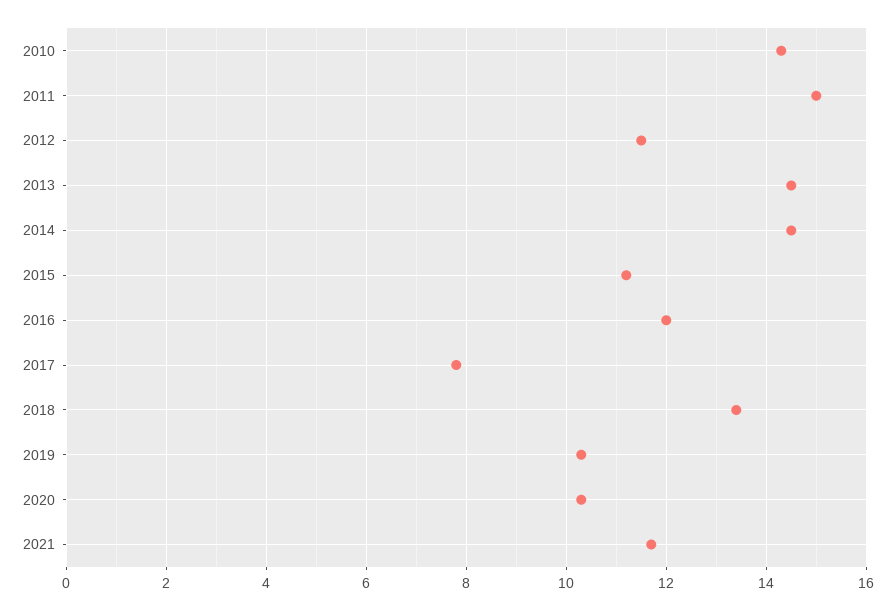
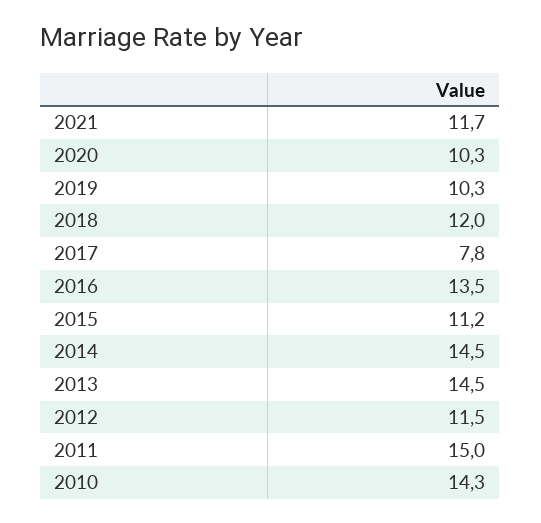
2016: 12 -> 13.5
2018: 13.5 -> 12

